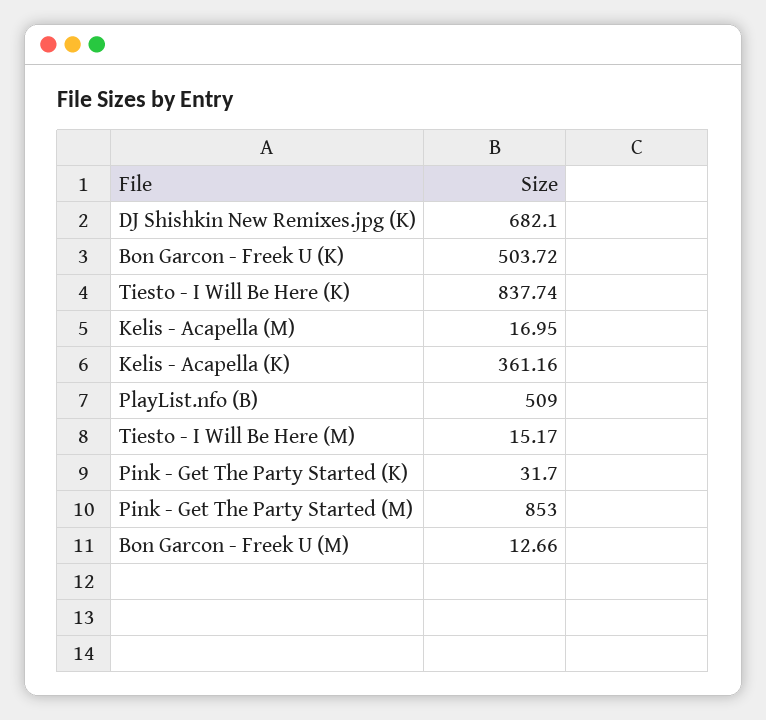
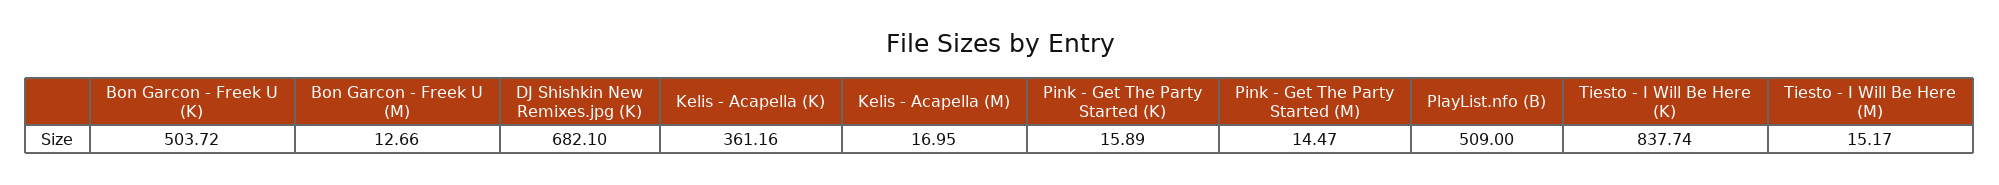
Pink - Get The Party Started (K): 31.7 -> 15.89
Pink - Get The Party Started (M): 853 -> 14.47

